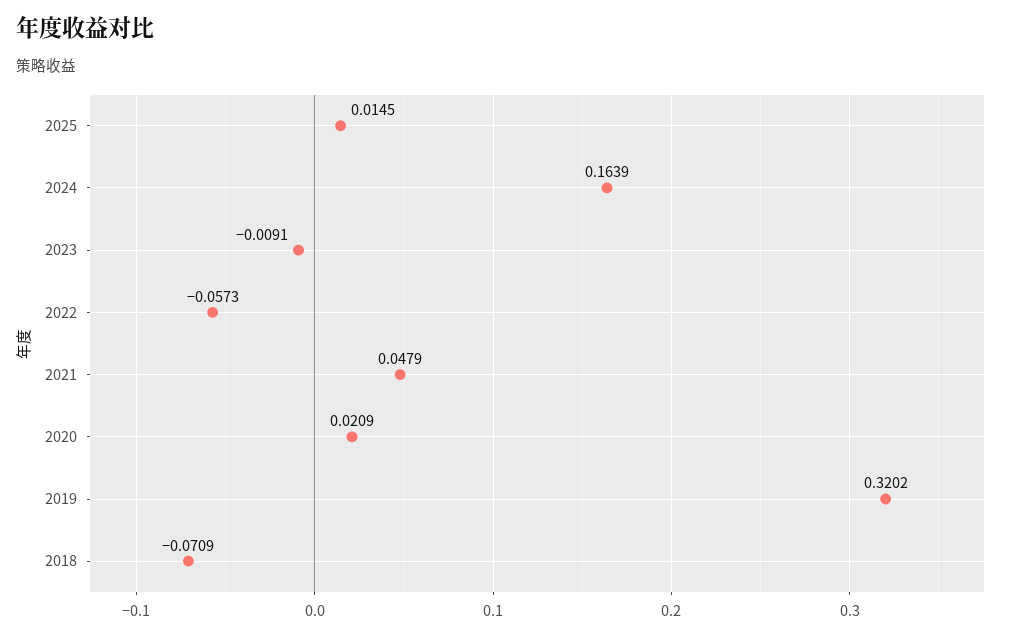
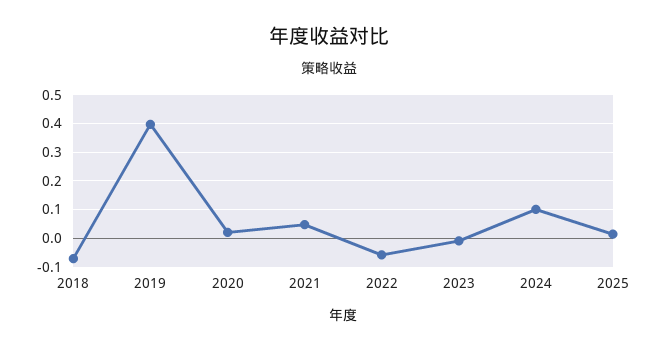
2024: 0.1639 -> 0.1
2019: 0.3202 -> 0.4

